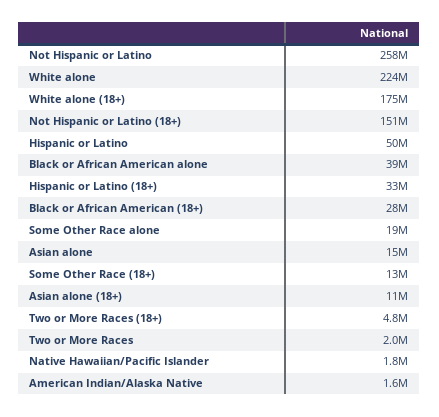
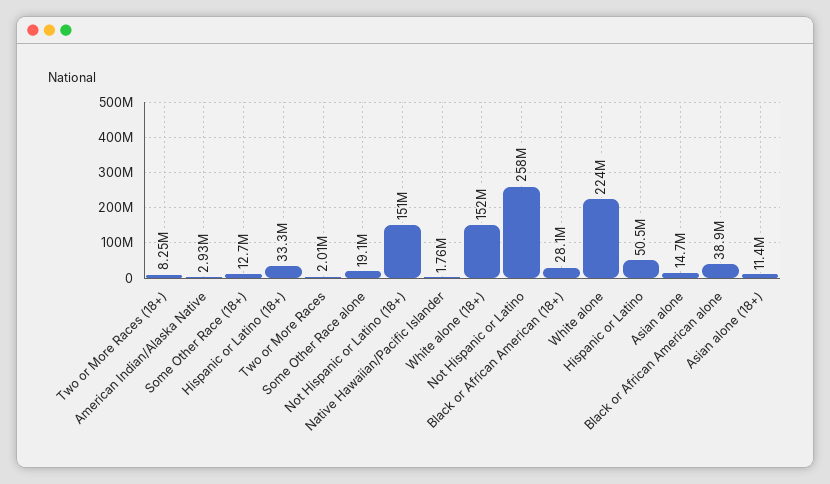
White alone (18+): 175000000 -> 152000000
Two or More Races (18+): 4800000 -> 8250000
American Indian/Alaska Native: 1600000 -> 2930000

